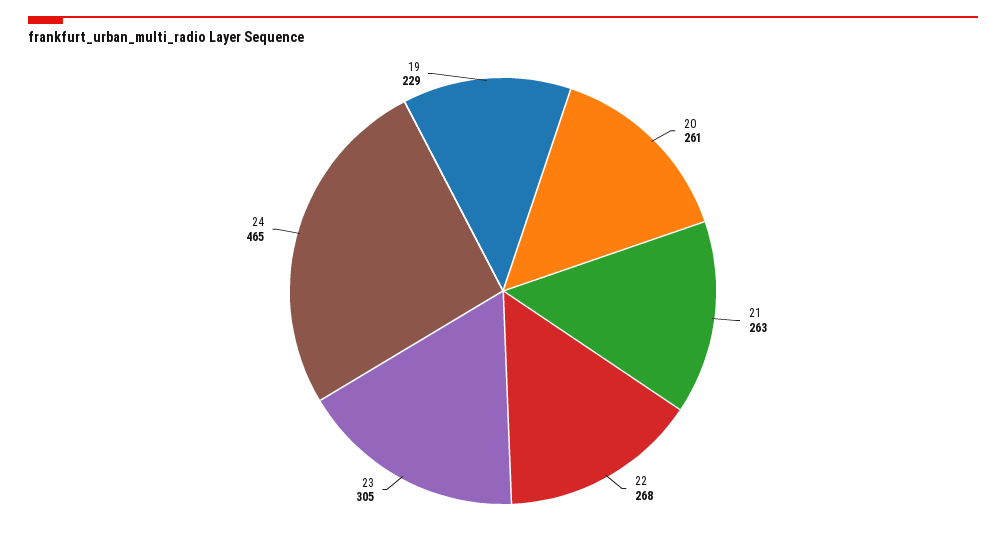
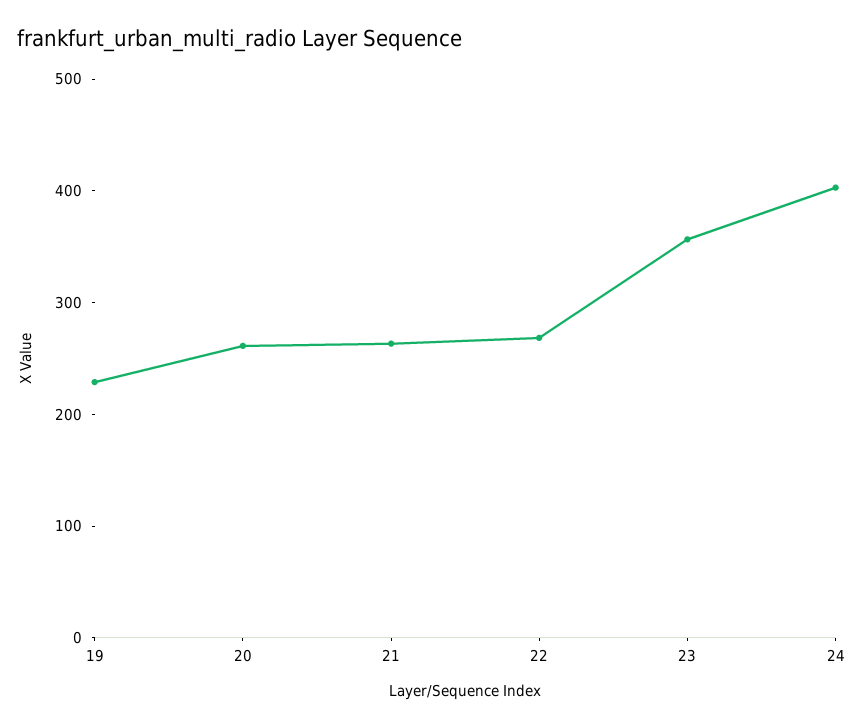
23: 305 -> 360
24: 465 -> 400

